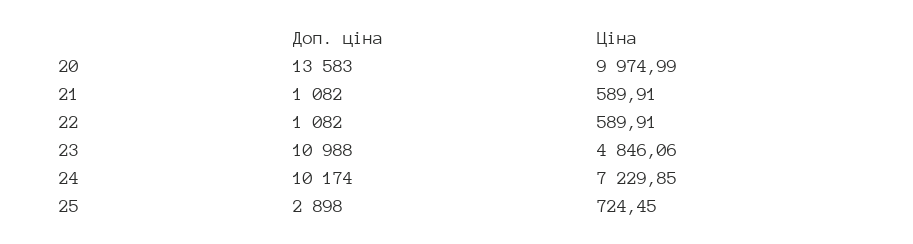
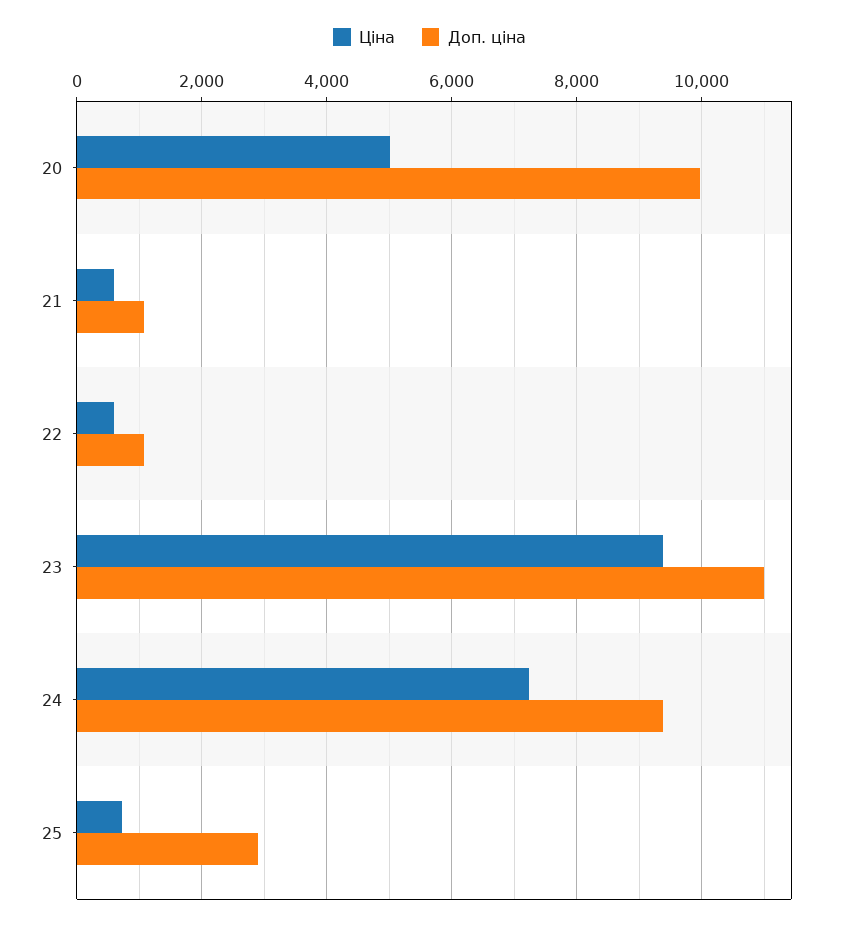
Доп. ціна, 20: 13583 -> 10000
Ціна, 20: 9974.99 -> 5000
Ціна, 23: 4846.06 -> 9400
Доп. ціна, 24: 10174 -> 9400

